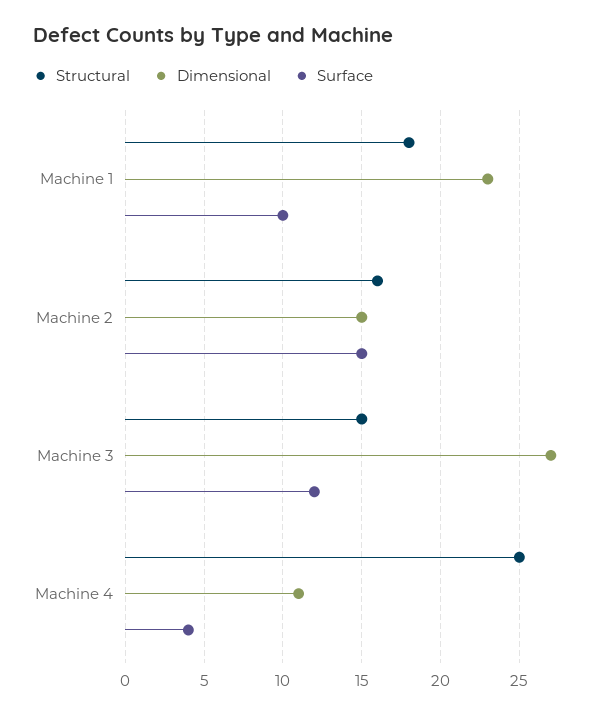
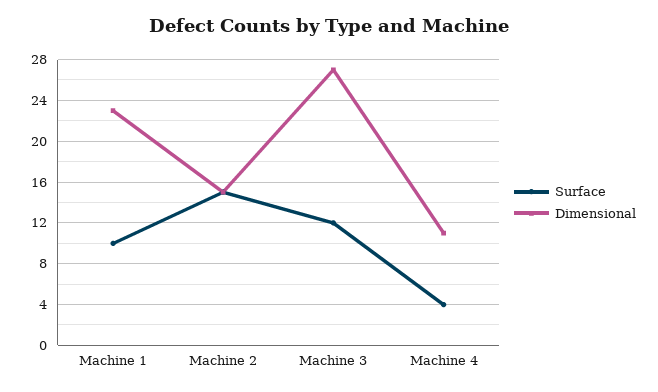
Structural, Machine 1: 18 -> none
Structural, Machine 2: 16 -> none
Structural, Machine 3: 15 -> none
Structural, Machine 4: 25 -> none

